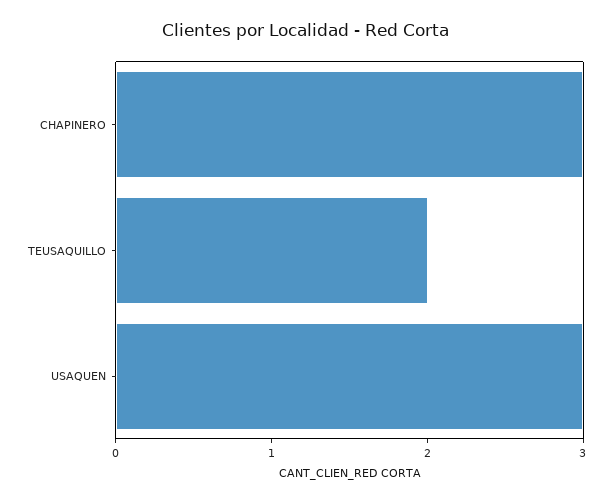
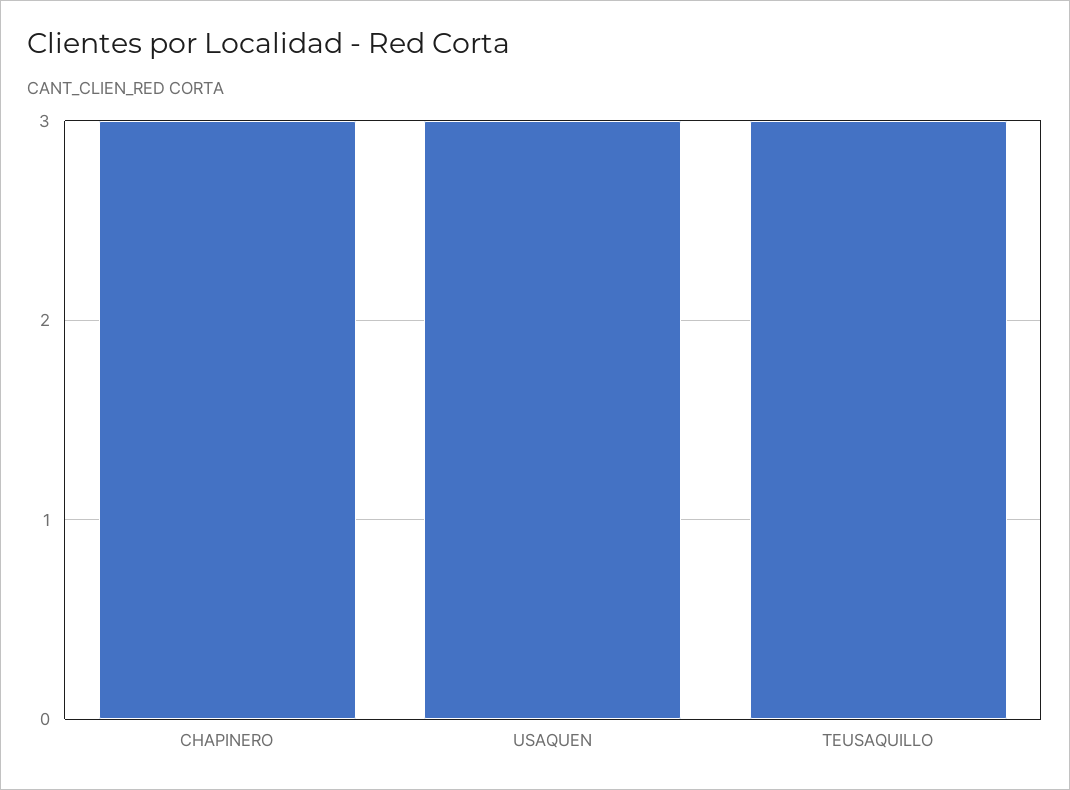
TEUSAQUILLO: 2 -> 3

